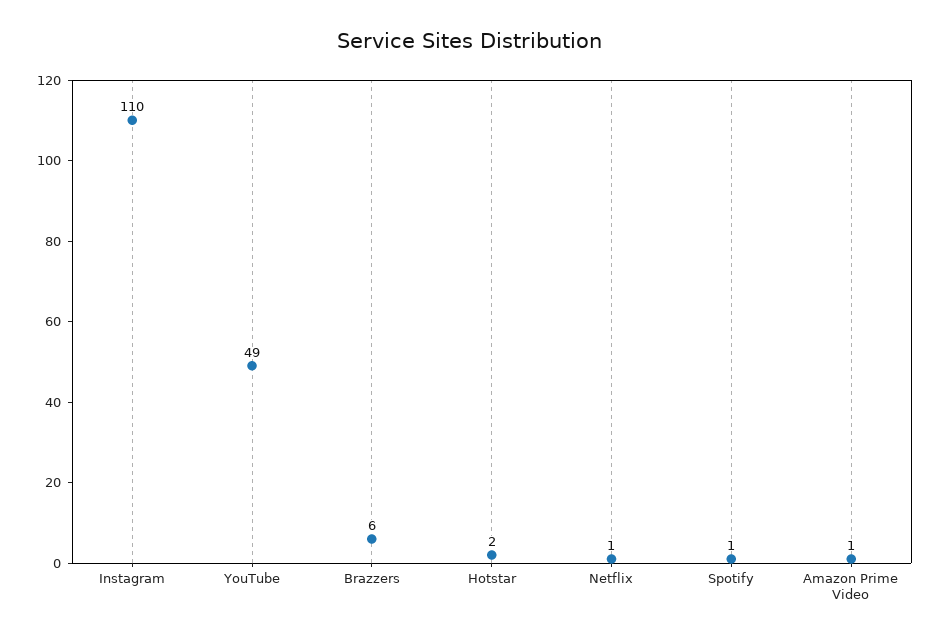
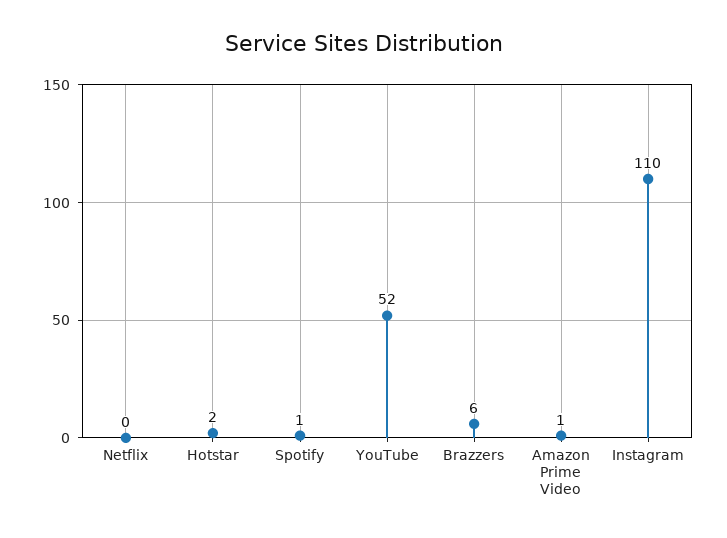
YouTube: 49 -> 52
Netflix: 1 -> 0

